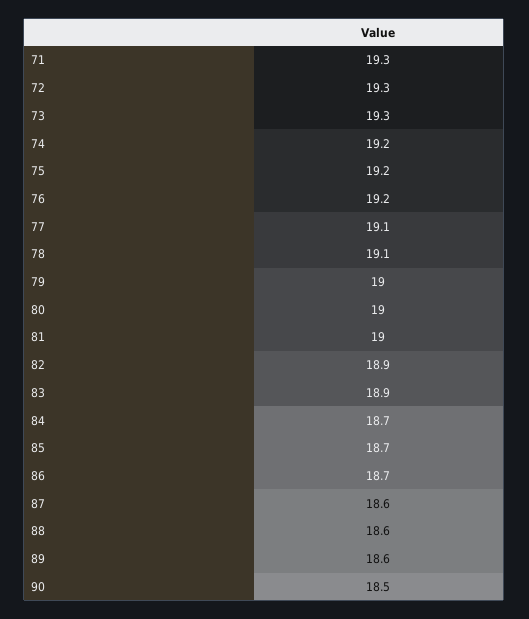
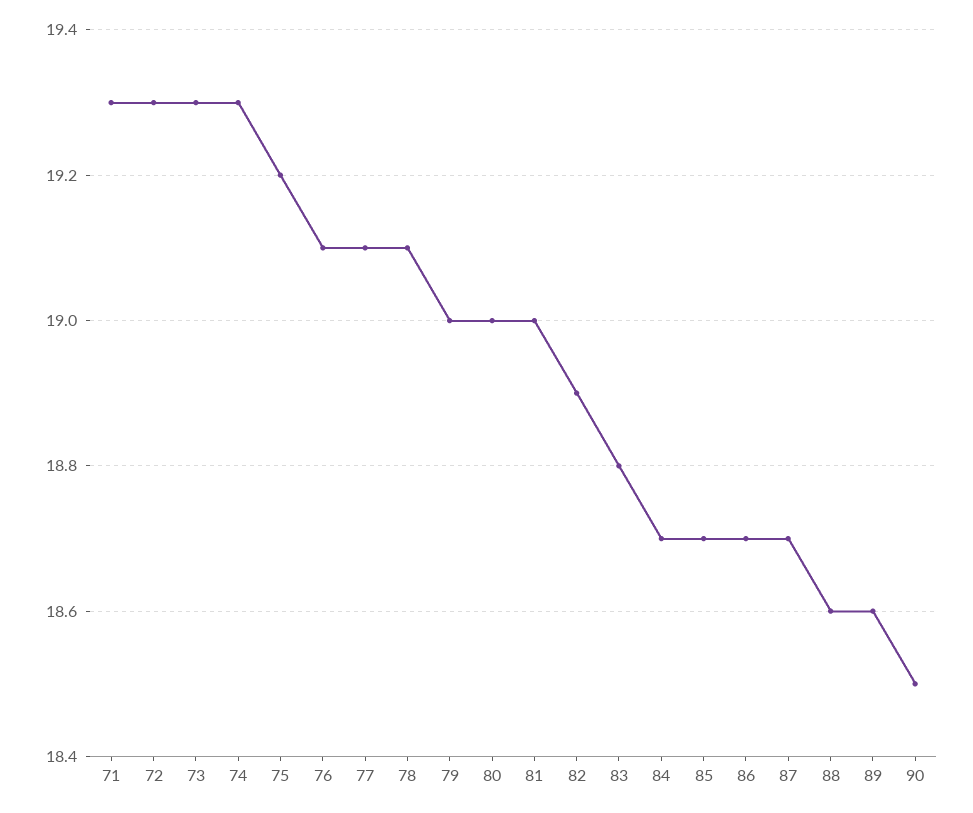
74: 19.2 -> 19.3
76: 19.2 -> 19.1
83: 18.9 -> 18.8
87: 18.6 -> 18.7

